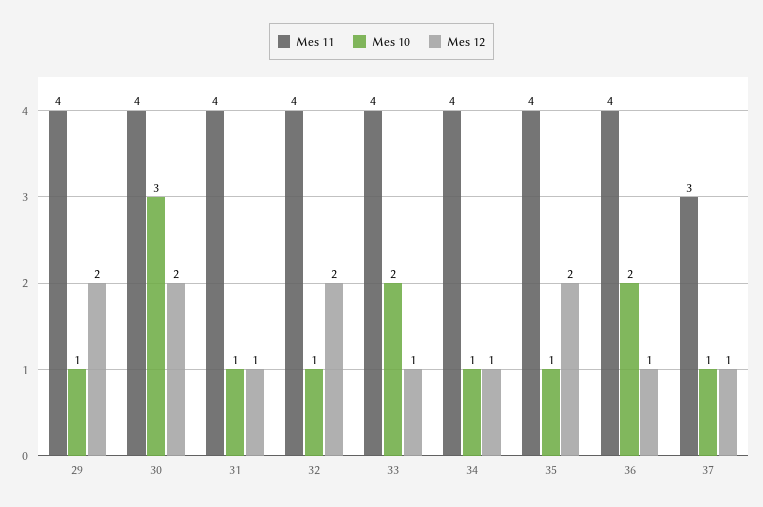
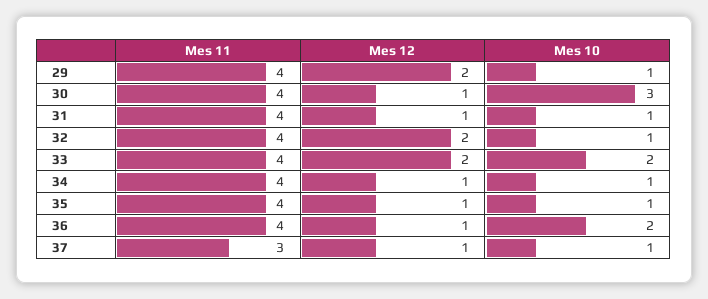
Mes 12, 30: 2 -> 1
Mes 12, 33: 1 -> 2
Mes 12, 35: 2 -> 1

